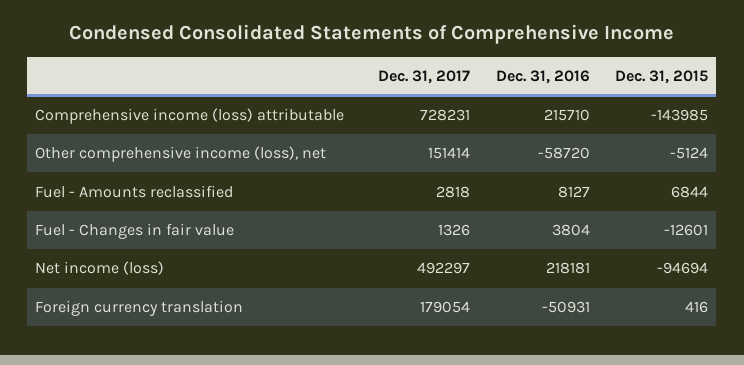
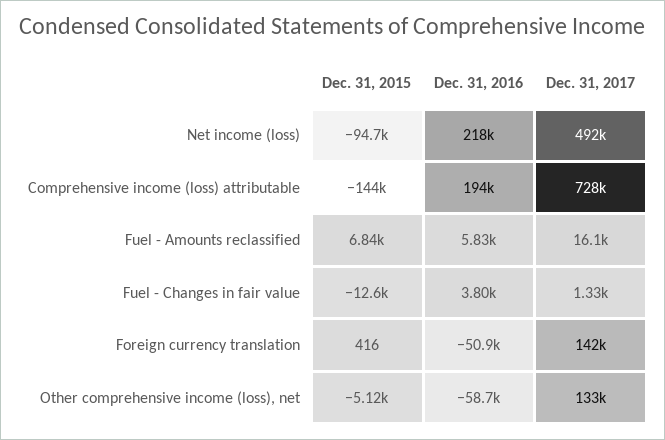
Dec. 31, 2016, Comprehensive income (loss) attributable: 215710 -> 194000
Dec. 31, 2017, Other comprehensive income (loss), net: 151414 -> 133000
Dec. 31, 2017, Fuel - Amounts reclassified: 2818 -> 16100
Dec. 31, 2016, Fuel - Amounts reclassified: 8127 -> 5830
Dec. 31, 2017, Foreign currency translation: 179054 -> 142000

